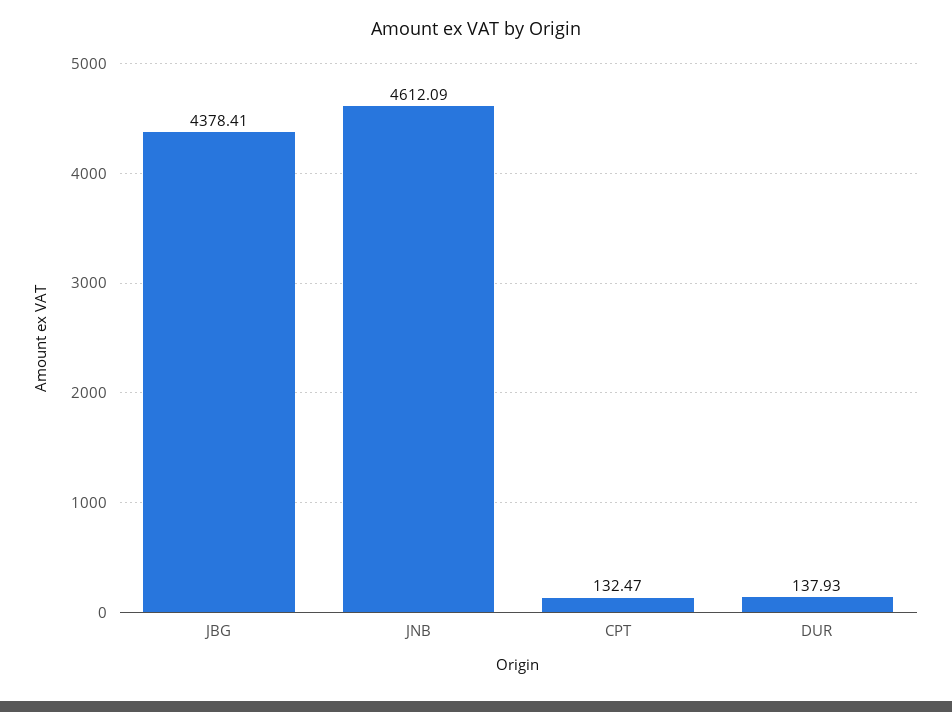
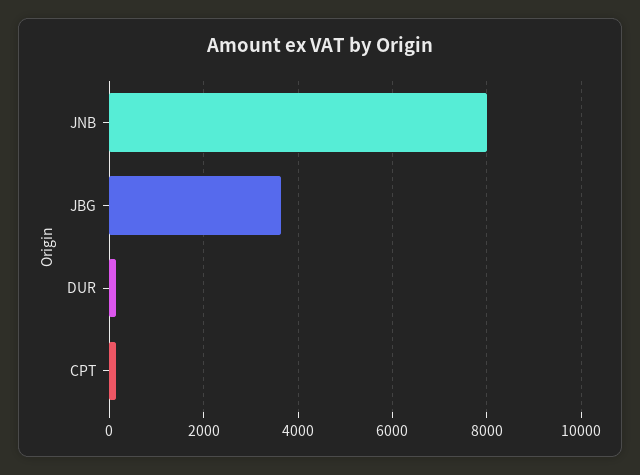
JBG: 4378.41 -> 3600
JNB: 4612.09 -> 8000

